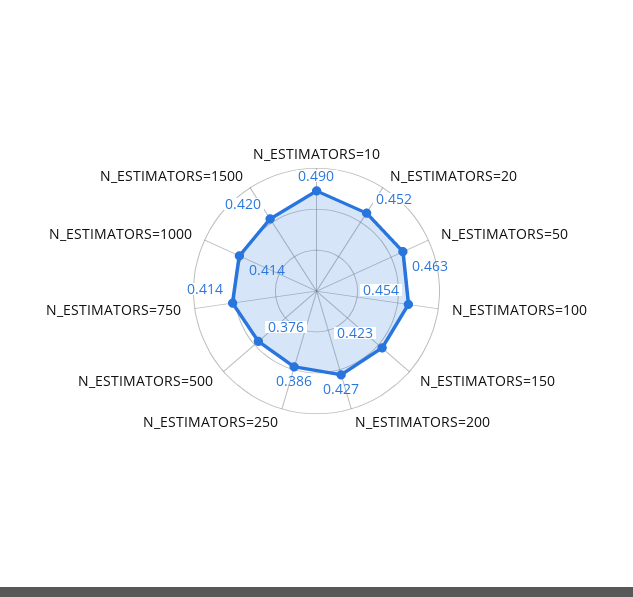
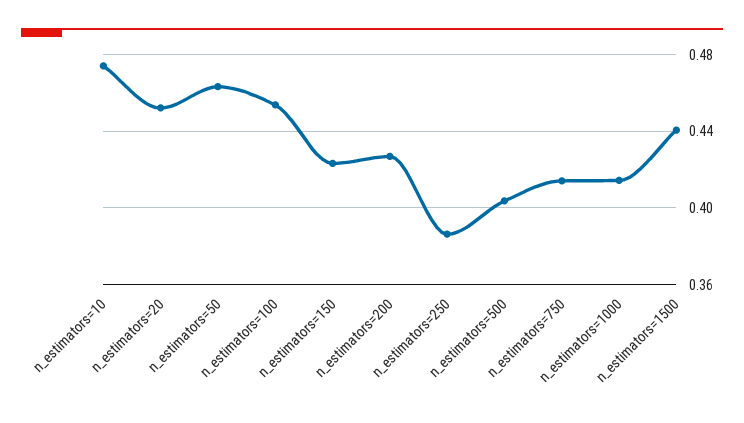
N_ESTIMATORS=10: 0.49 -> 0.475
N_ESTIMATORS=500: 0.376 -> 0.405
N_ESTIMATORS=1500: 0.42 -> 0.44

